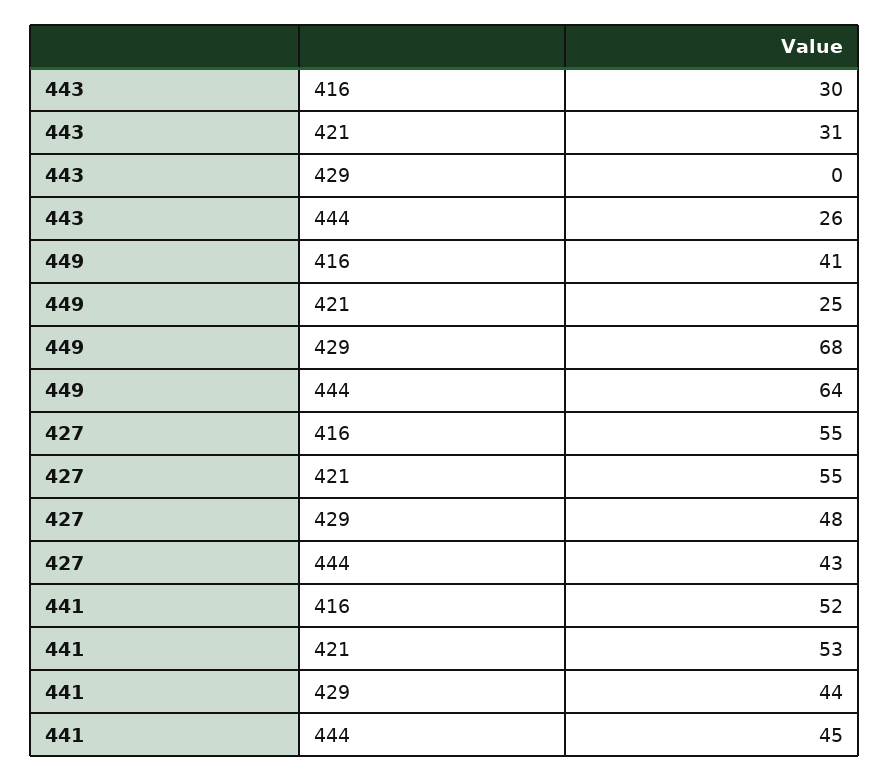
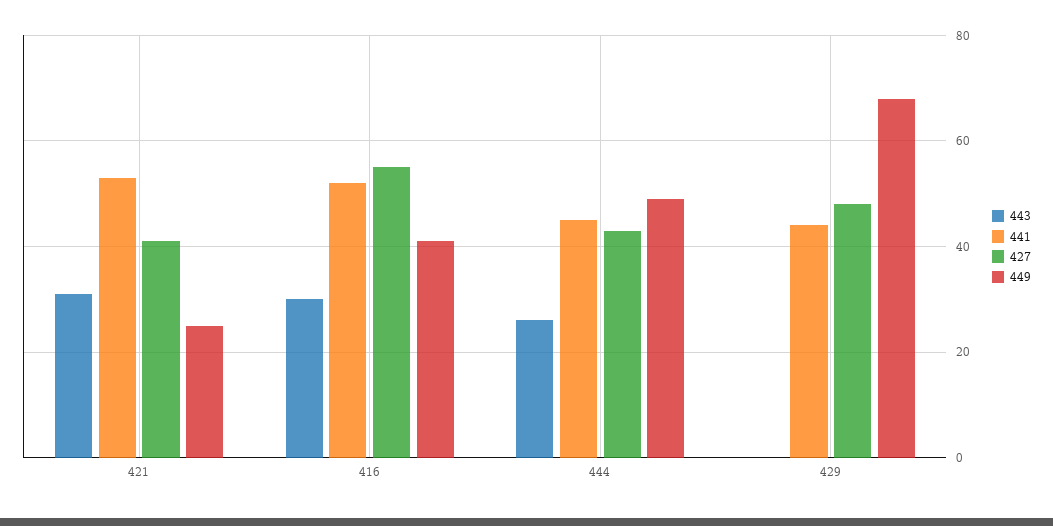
449, 444: 64 -> 50
427, 421: 55 -> 40

